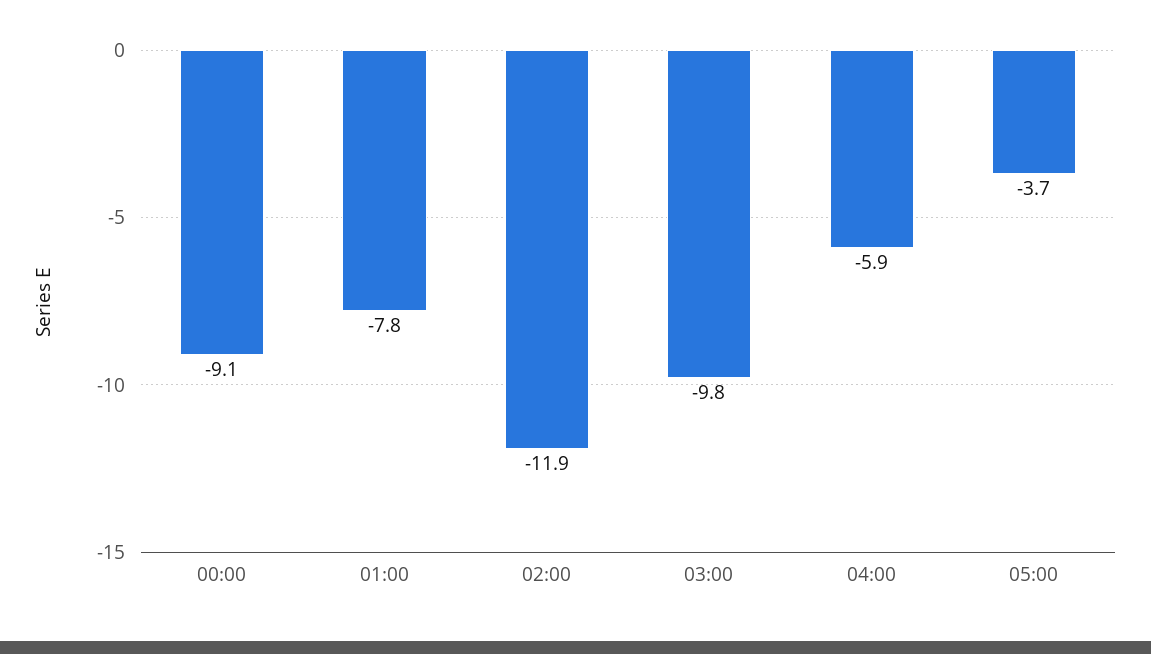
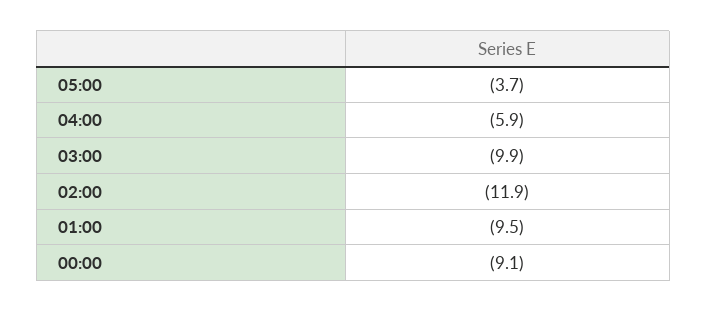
01:00: -7.8 -> -9.5
03:00: -9.8 -> -9.9

